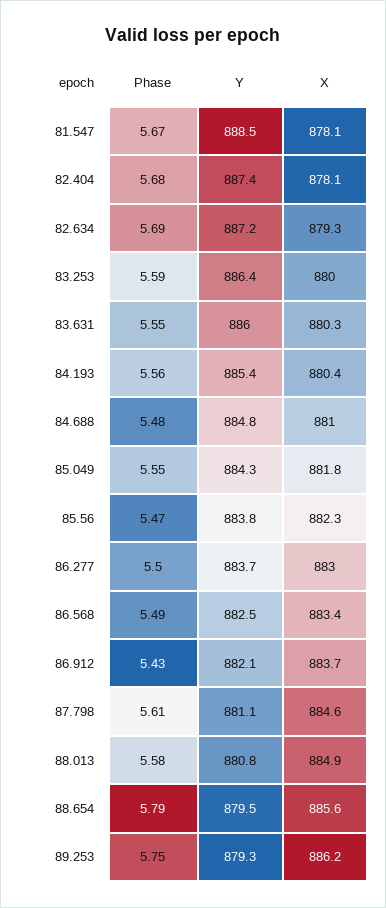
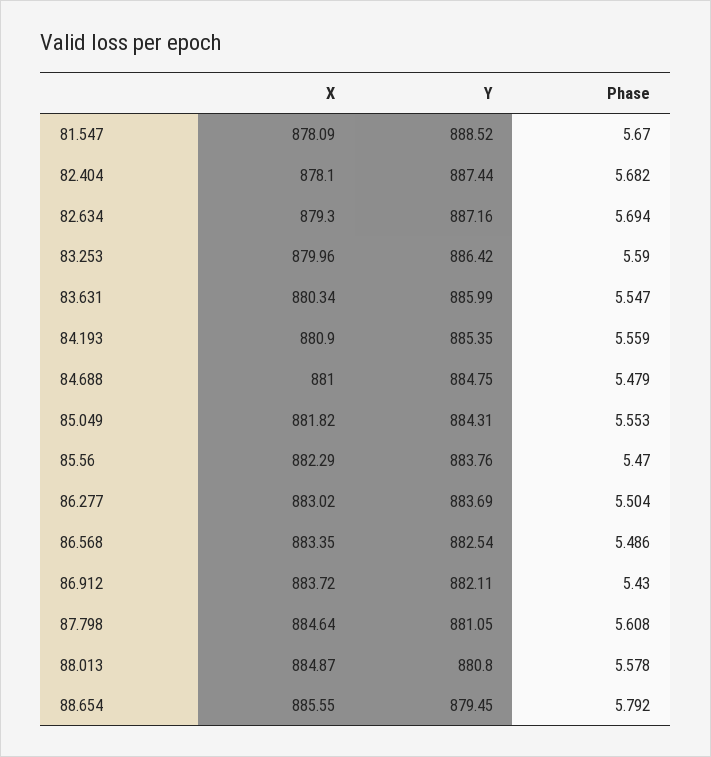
X, 84.193: 880.4 -> 880.9
Phase, 89.253: 5.75 -> none
Y, 89.253: 879.3 -> none
X, 89.253: 886.2 -> none

